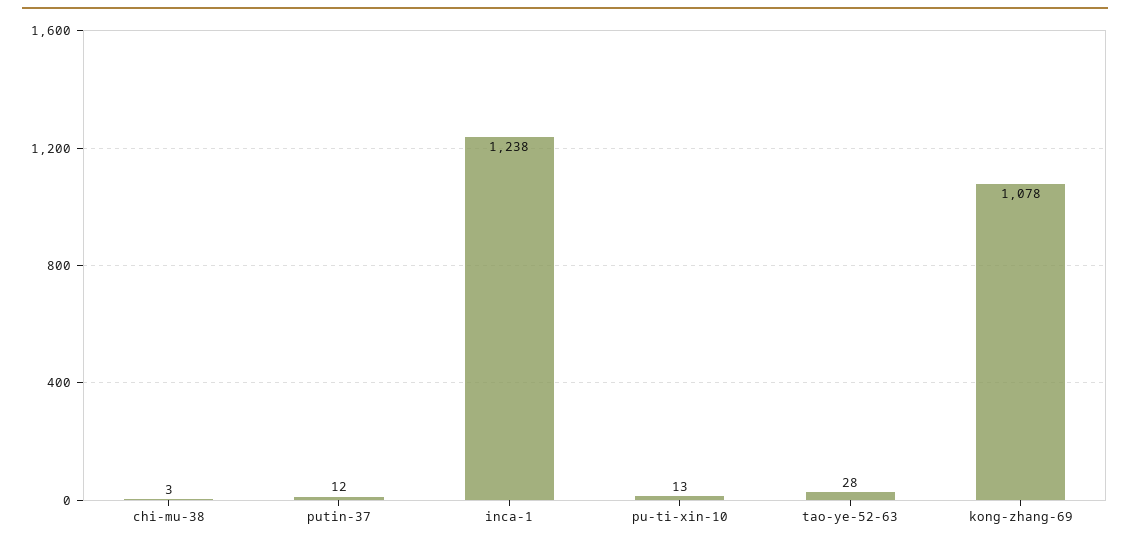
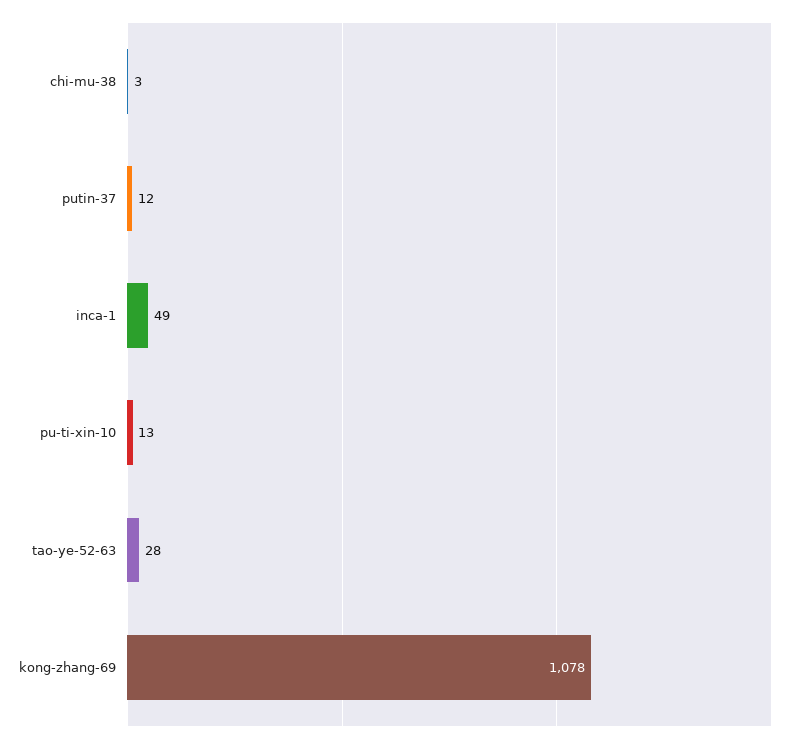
inca-1: 1238 -> 49

